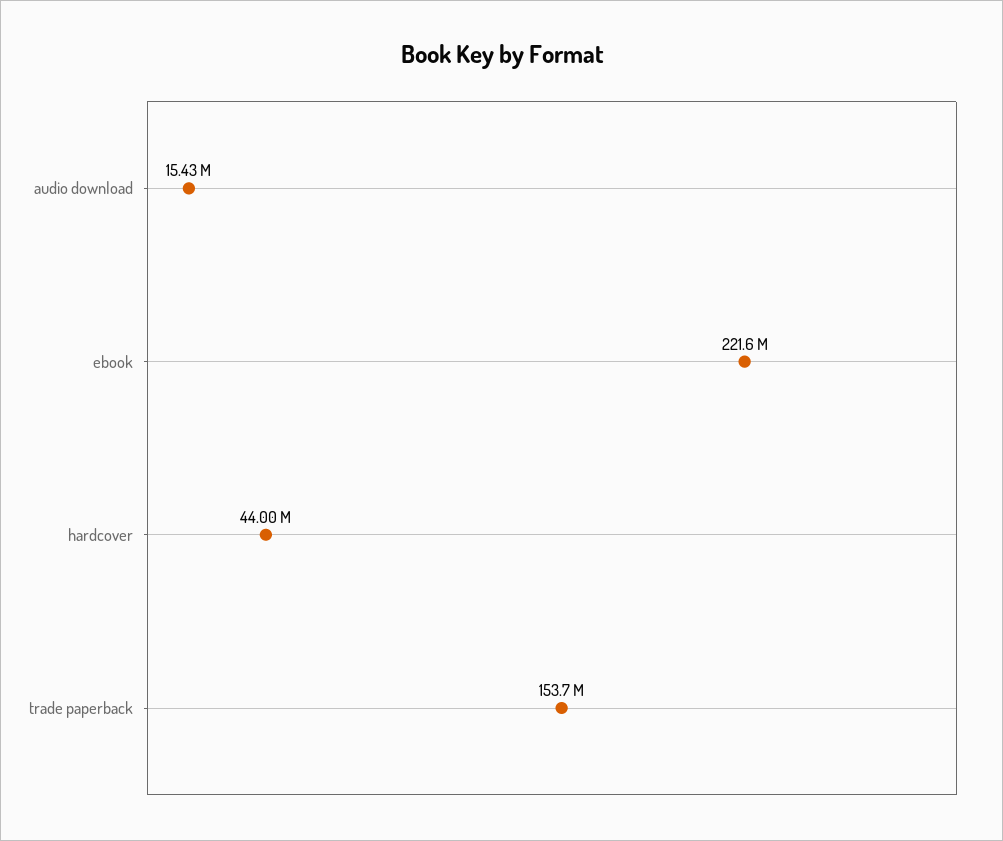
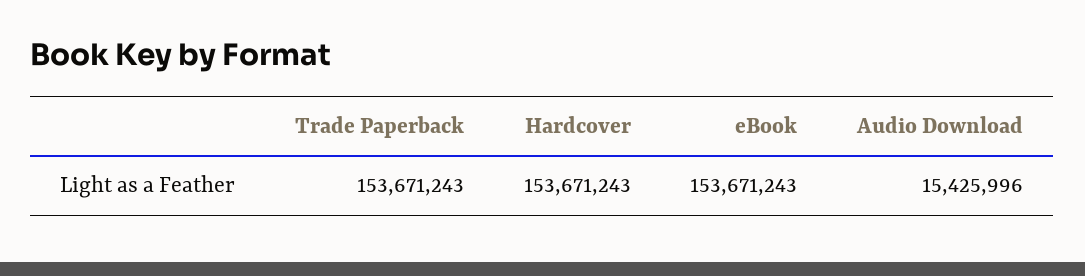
ebook: 221600000 -> 153671243
hardcover: 44000000 -> 153671243

